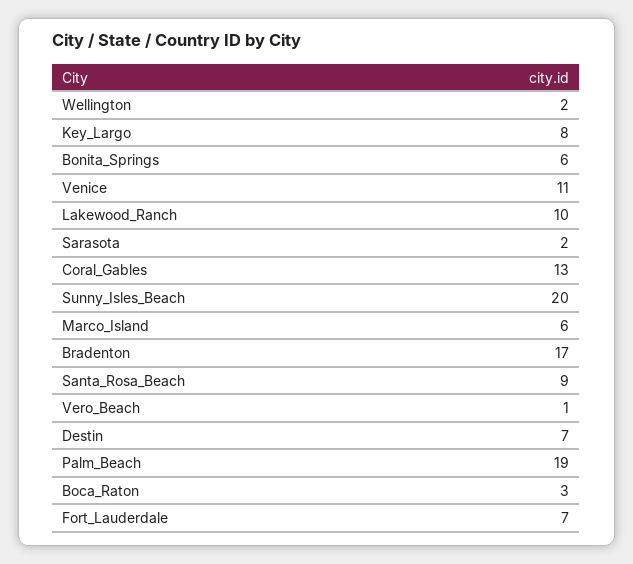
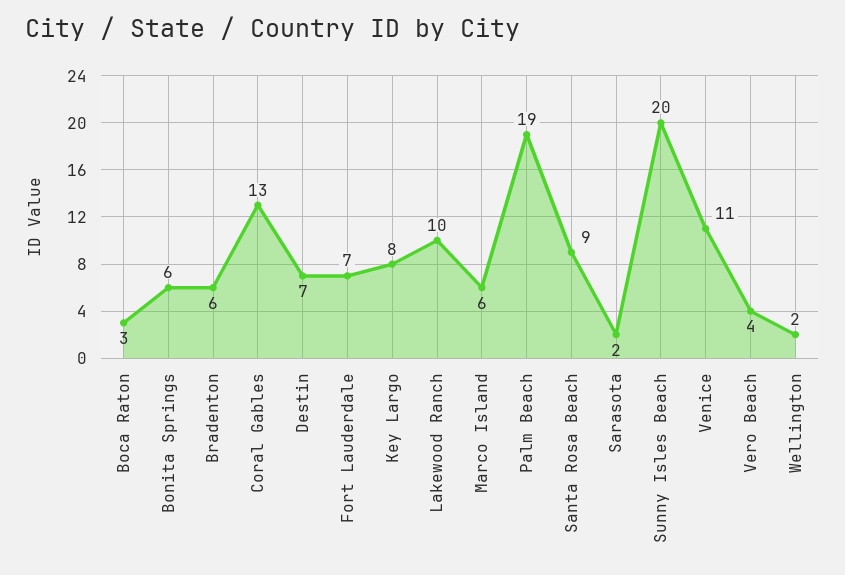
Bradenton: 17 -> 6
Vero_Beach: 1 -> 4

